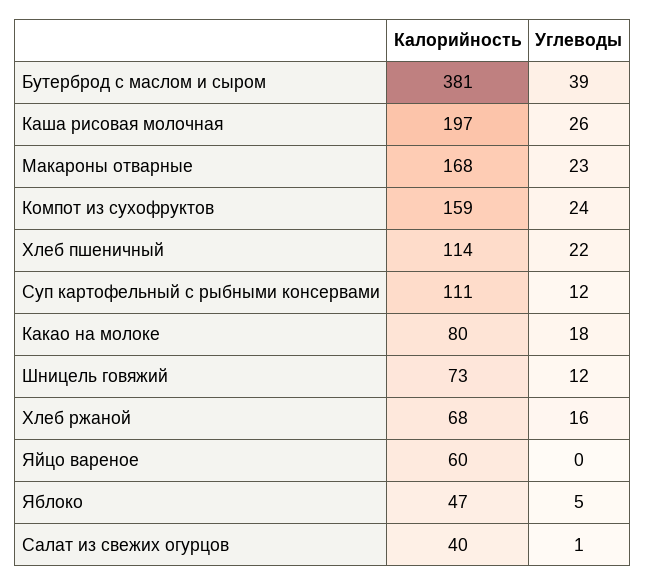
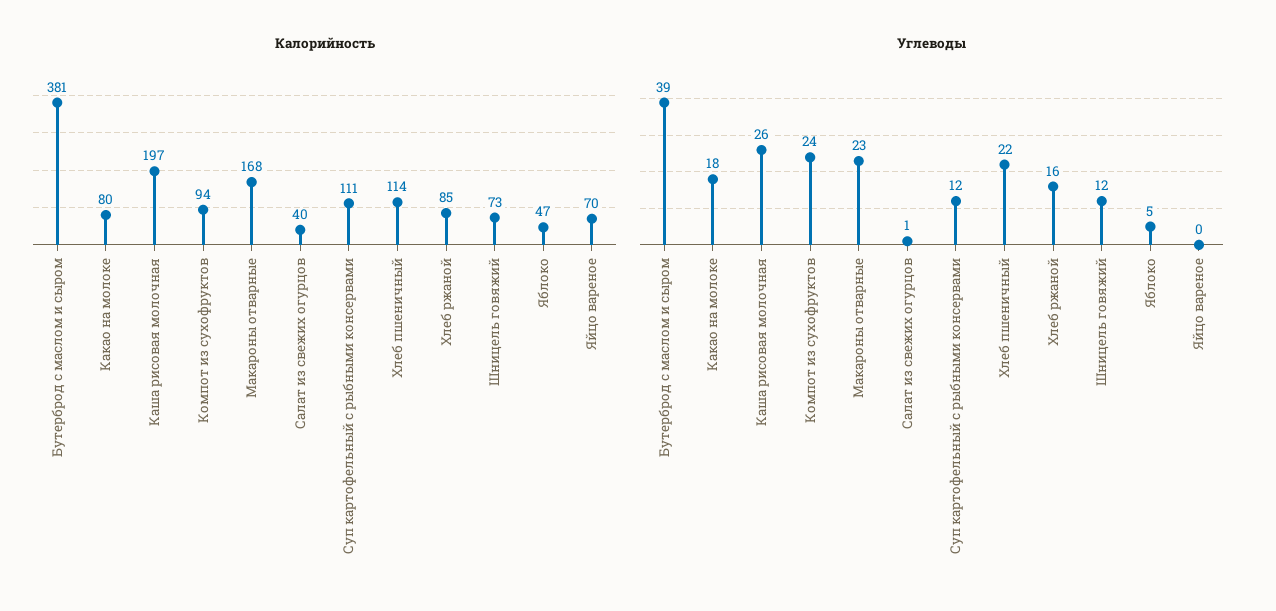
Калорийность, Компот из сухофруктов: 159 -> 94
Калорийность, Хлеб ржаной: 68 -> 85
Калорийность, Яйцо вареное: 60 -> 70

